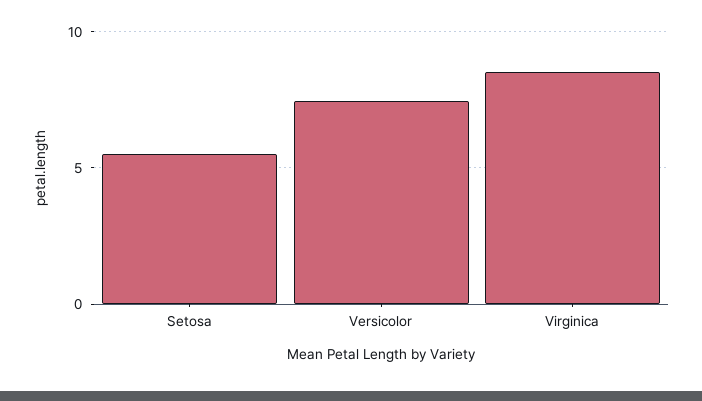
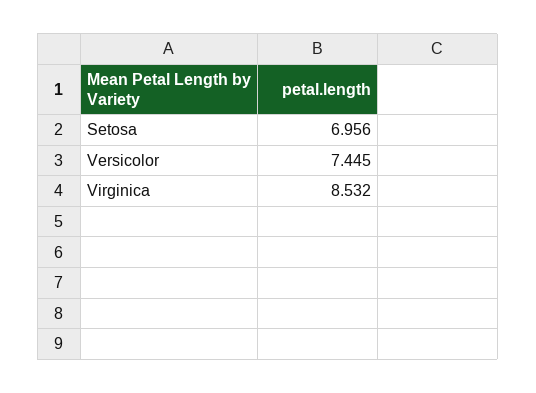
Setosa: 5.5 -> 6.956

